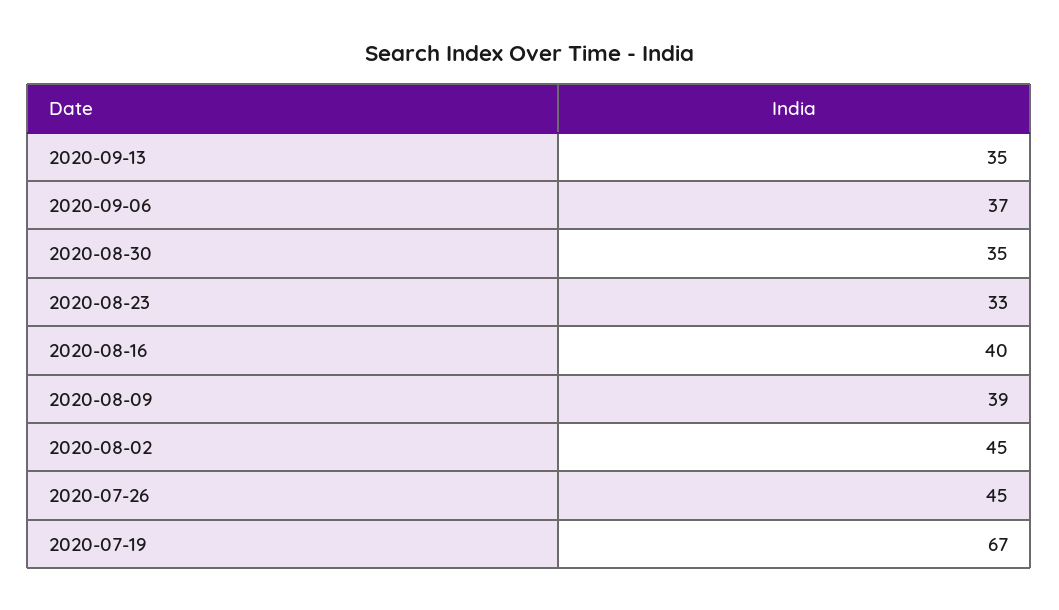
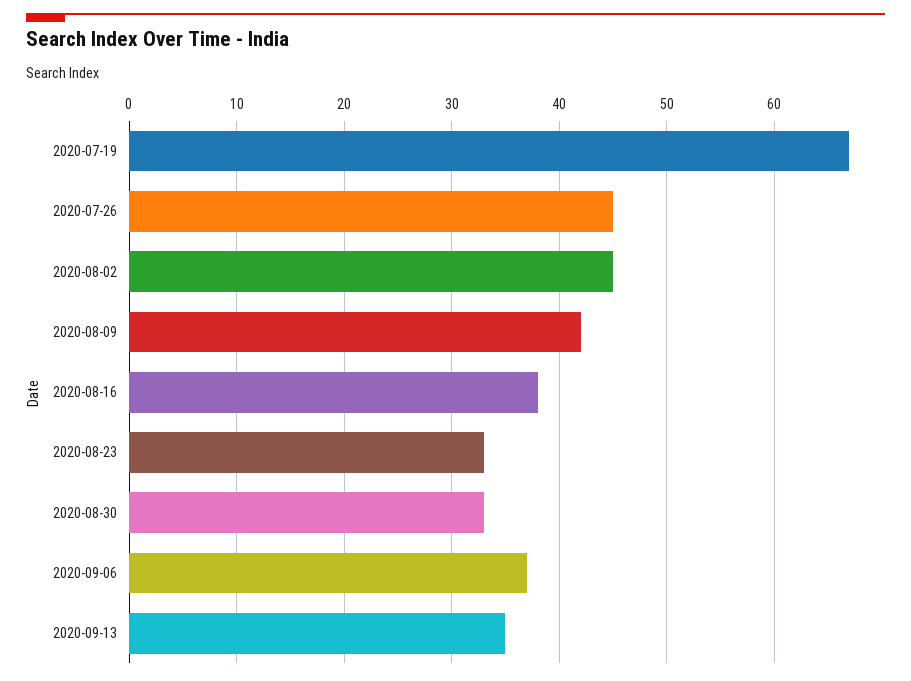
2020-08-30: 35 -> 33
2020-08-16: 40 -> 38
2020-08-09: 39 -> 42

